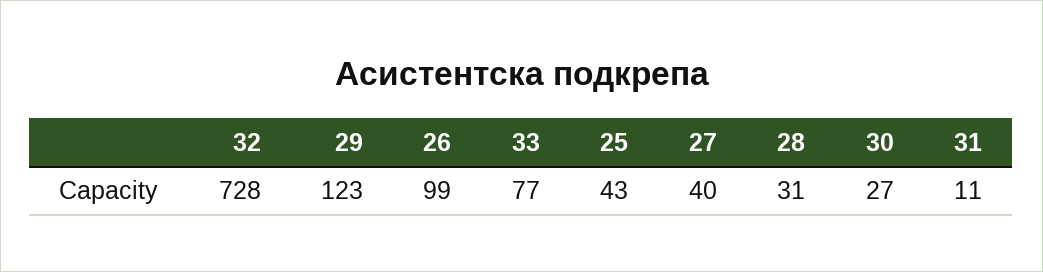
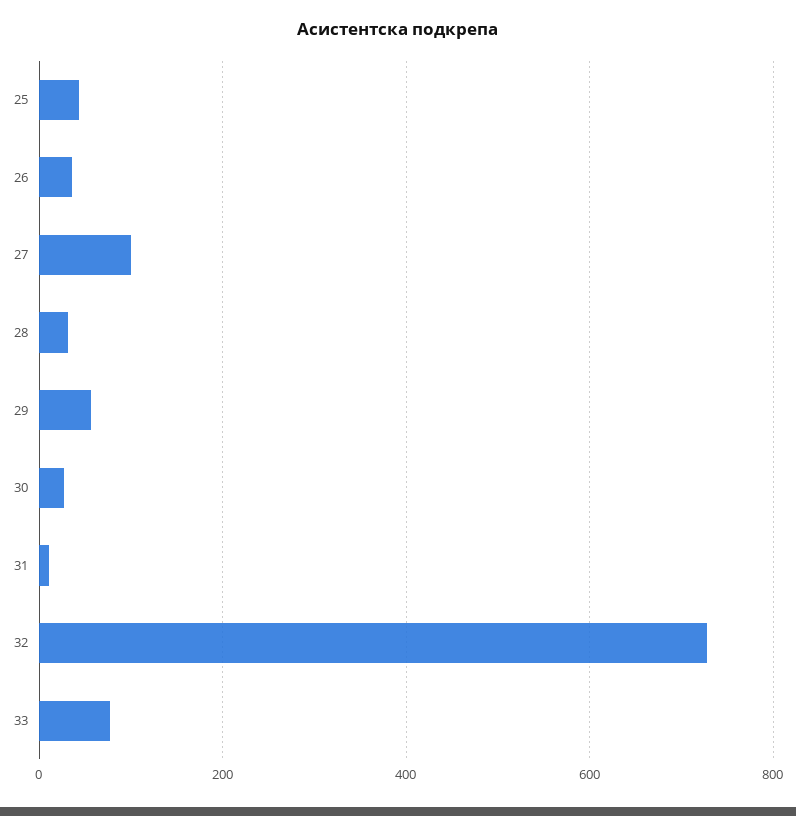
29: 123 -> 60
26: 99 -> 40
27: 40 -> 100

